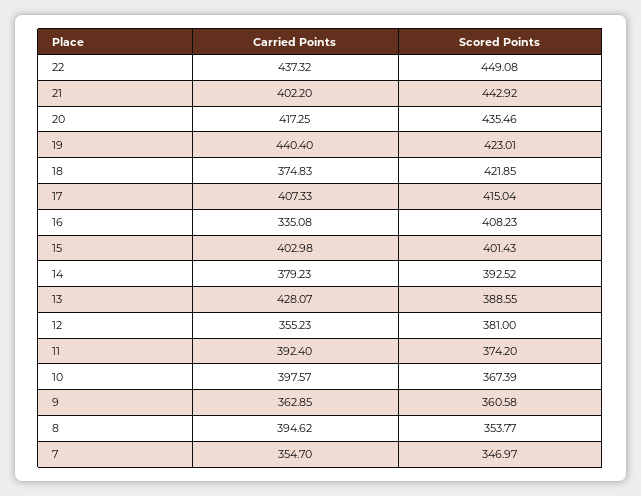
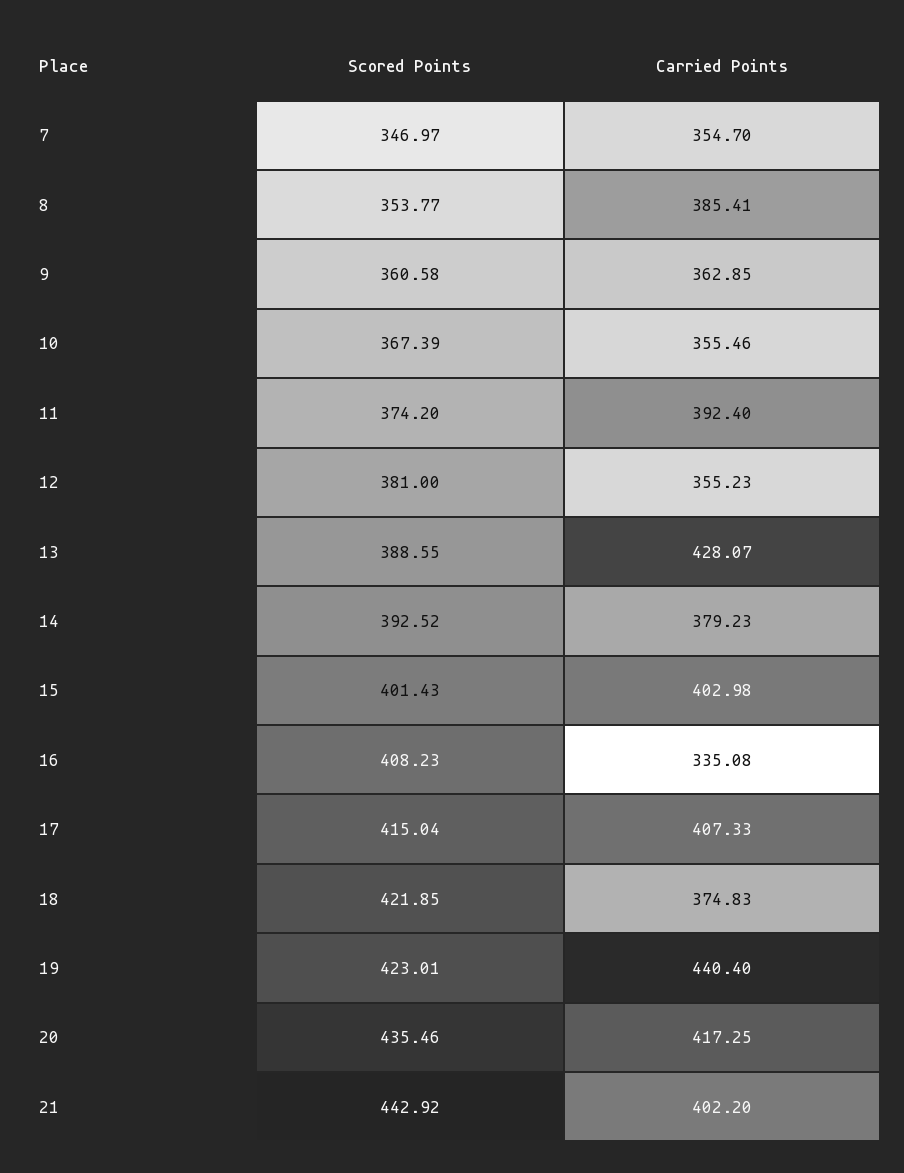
Carried Points, 22: 437.32 -> none
Scored Points, 22: 449.08 -> none
Carried Points, 10: 397.57 -> 355.46
Carried Points, 8: 394.62 -> 385.41

